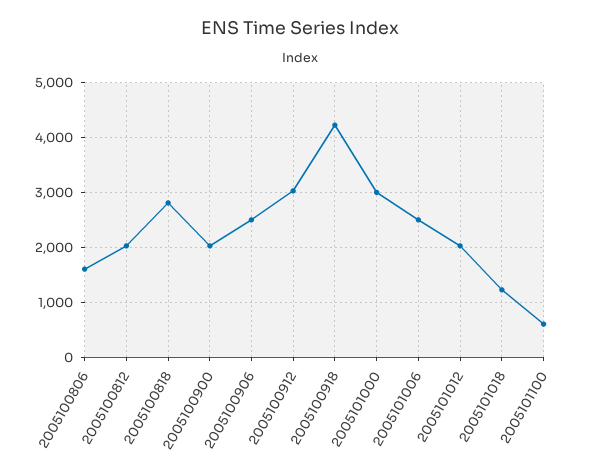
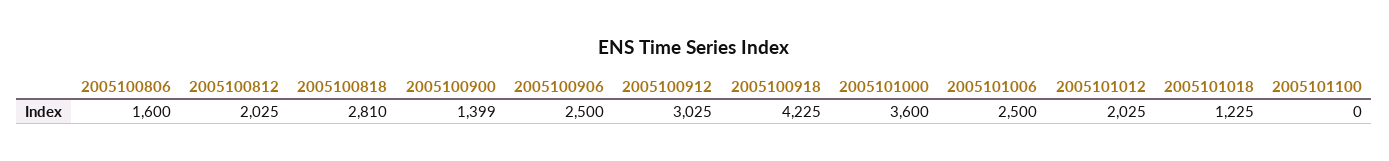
2005100900: 2000 -> 1399
2005101000: 3000 -> 3600
2005101100: 600 -> 0

